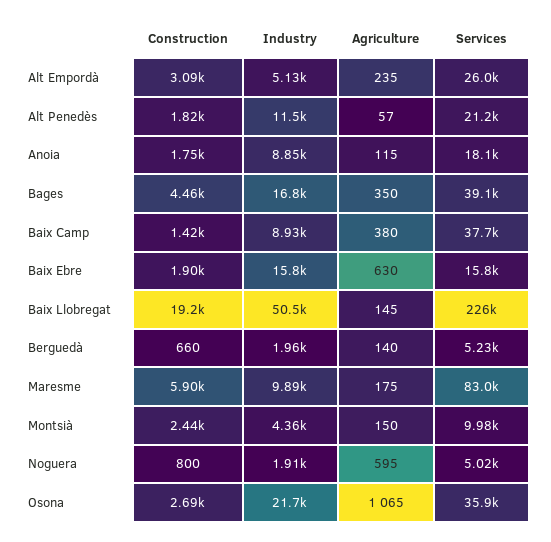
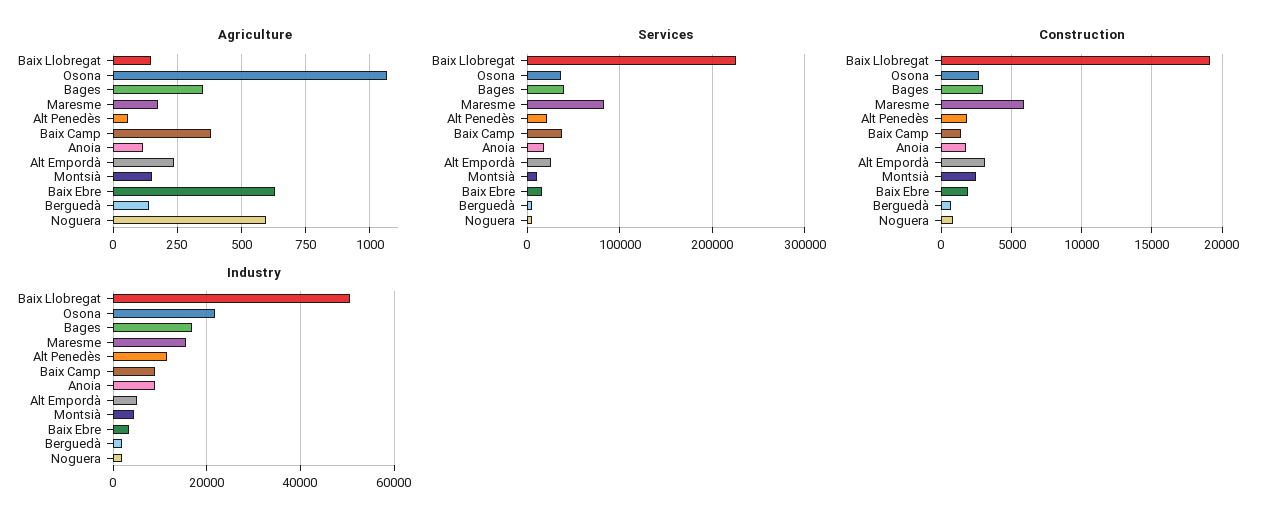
Construction, Bages: 4460 -> 3000
Industry, Baix Ebre: 15800 -> 4000
Industry, Maresme: 9890 -> 16000

